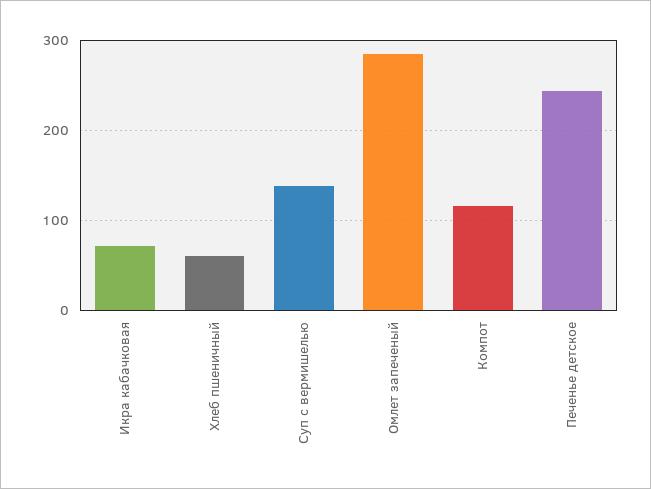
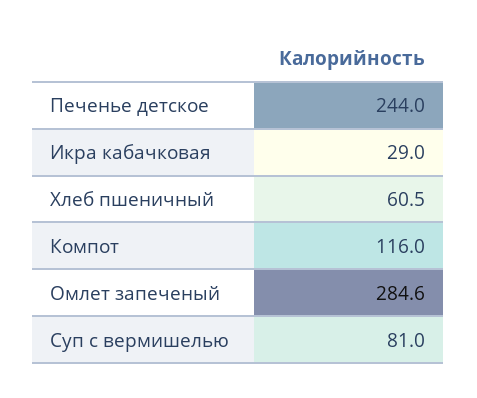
Икра кабачковая: 70 -> 29
Суп с вермишелью: 140 -> 81

